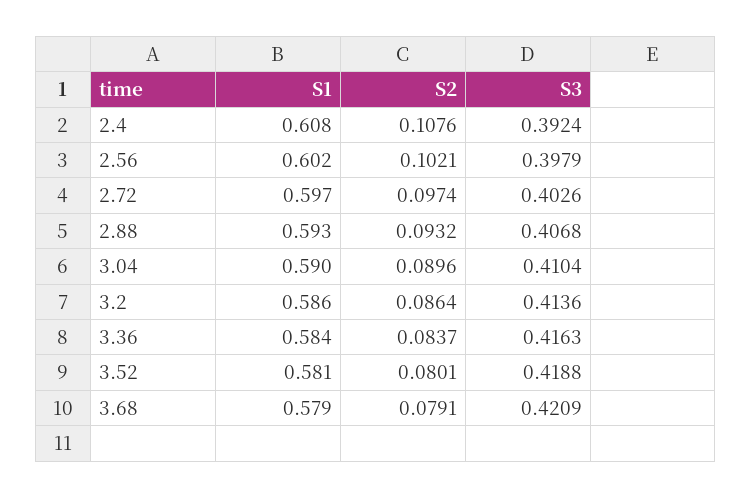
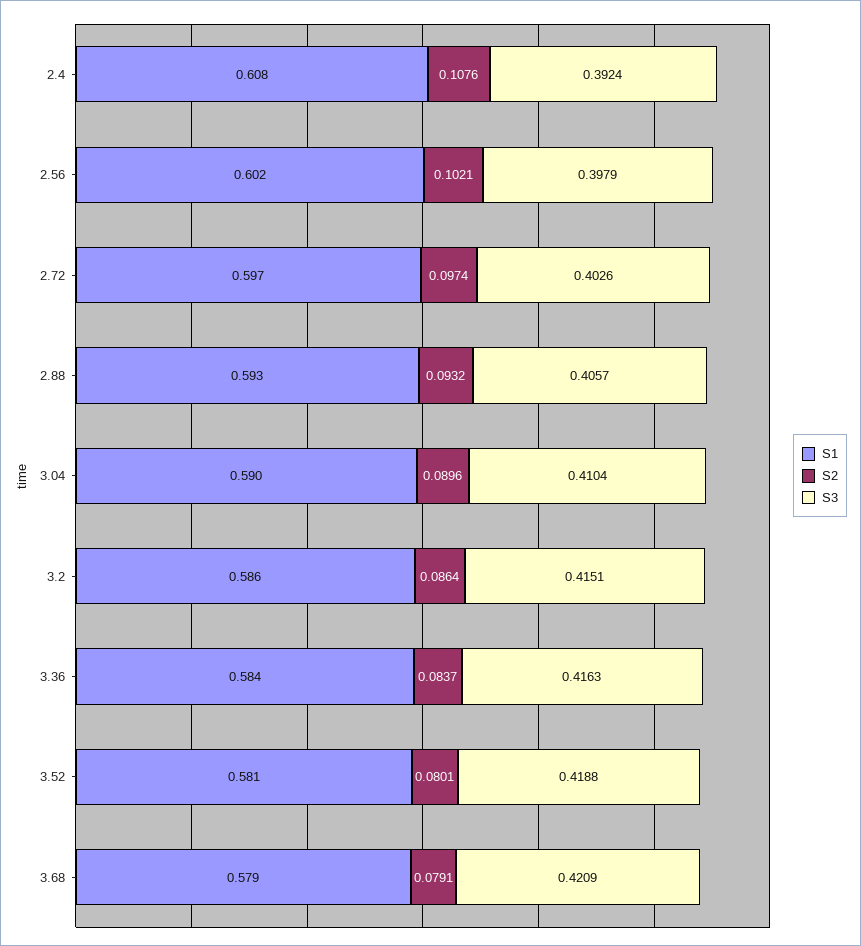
S3, 2.88: 0.4068 -> 0.4057
S3, 3.2: 0.4136 -> 0.4151

